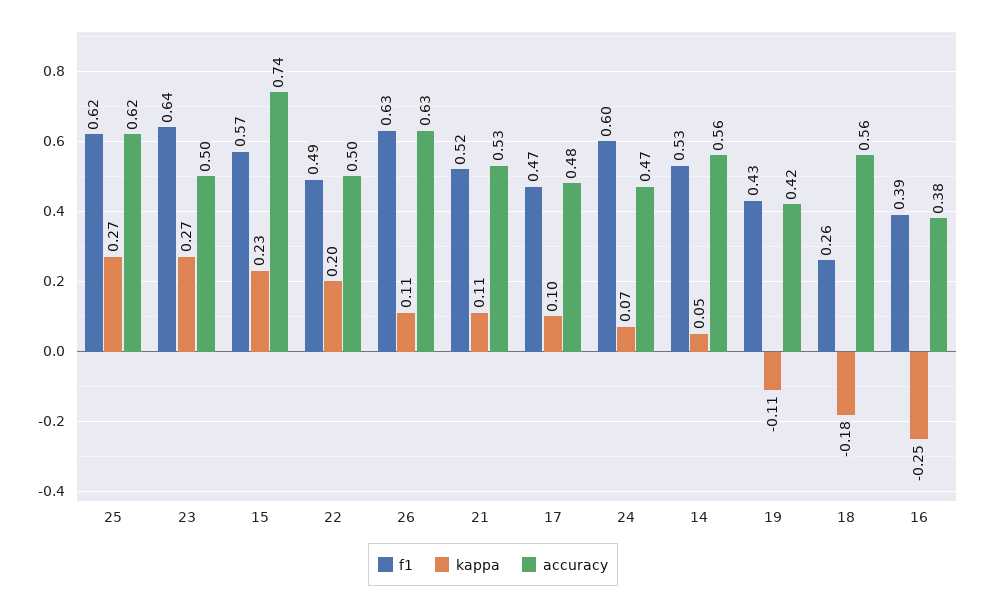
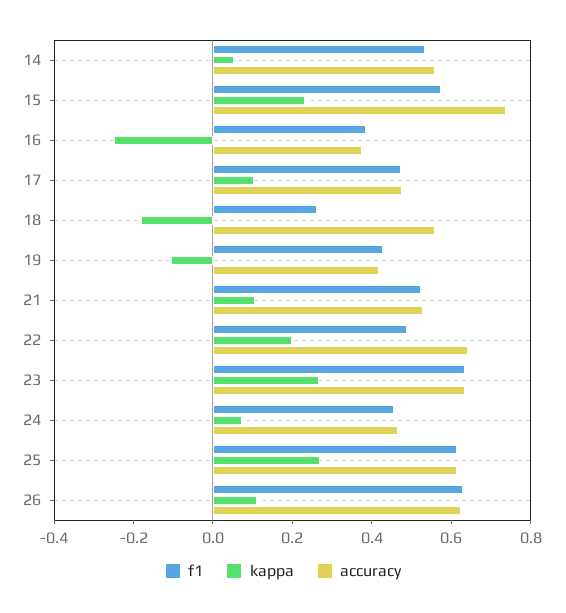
accuracy, 23: 0.5 -> 0.65
accuracy, 22: 0.5 -> 0.65
f1, 24: 0.6 -> 0.45

